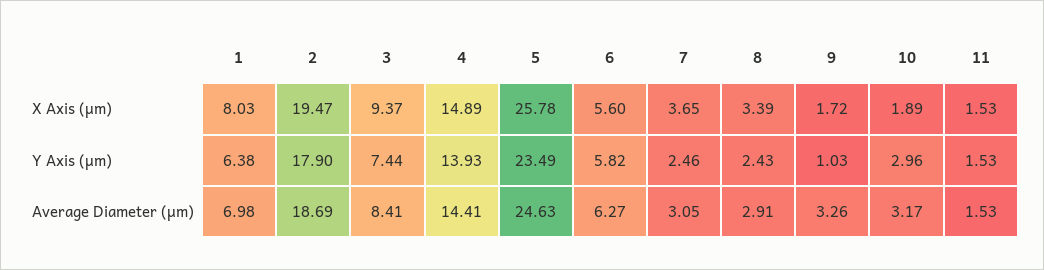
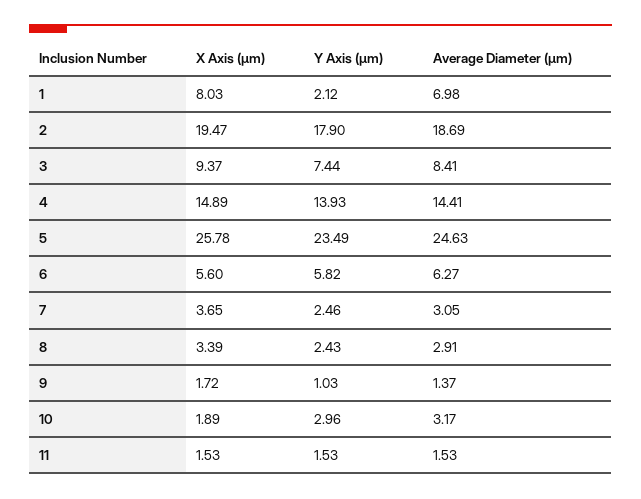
1, Y Axis (µm): 6.38 -> 2.12
9, Average Diameter (µm): 3.26 -> 1.37

